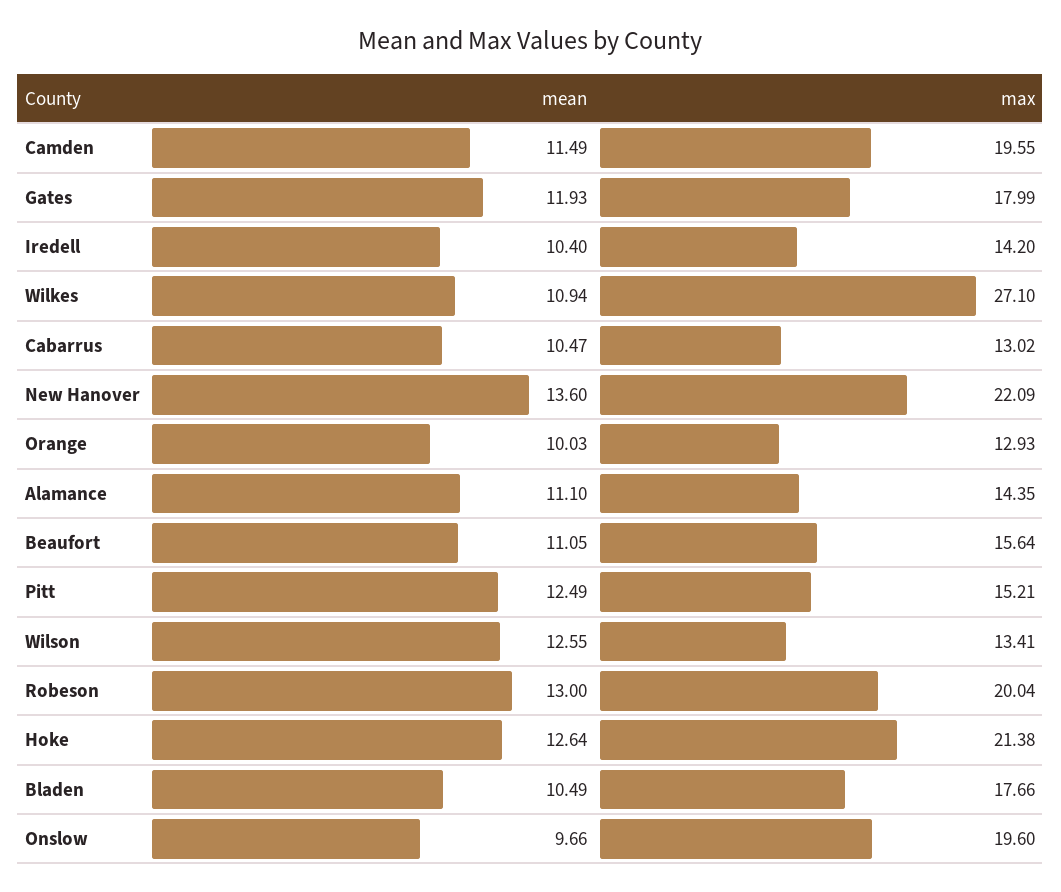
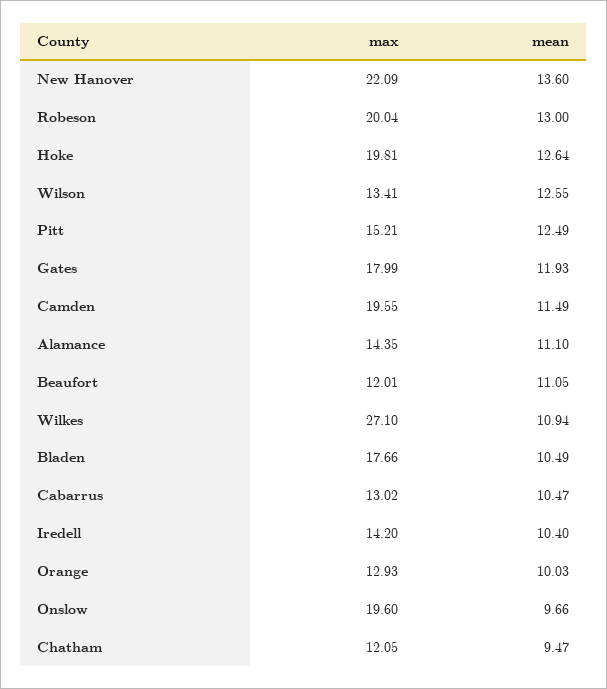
max, Beaufort: 15.64 -> 12.01
max, Hoke: 21.38 -> 19.81
max, Chatham: none -> 12.05
mean, Chatham: none -> 9.47

